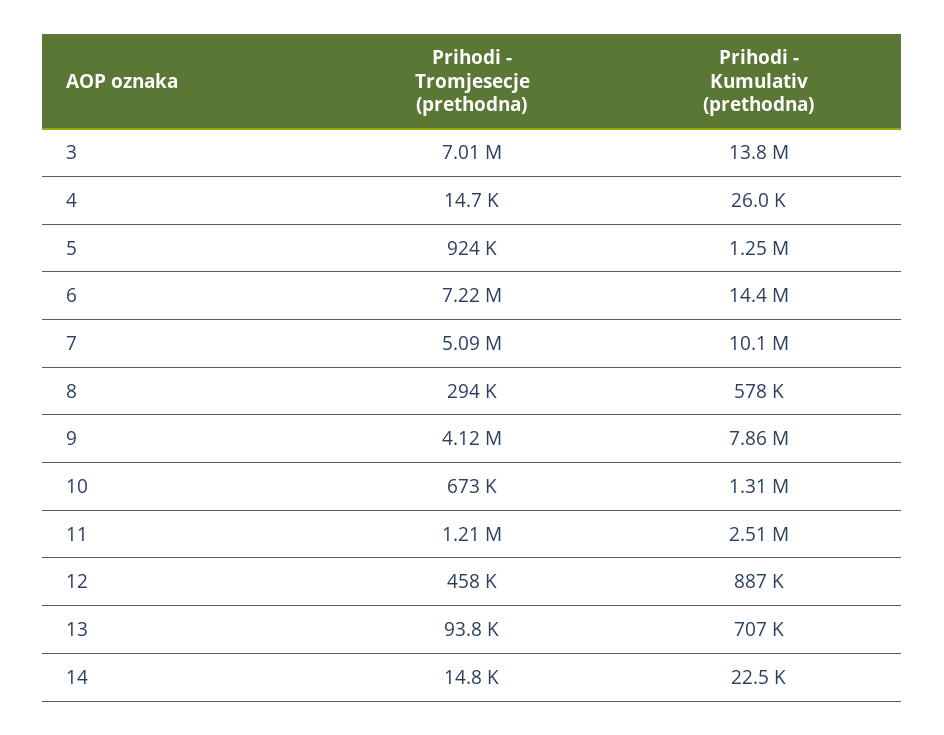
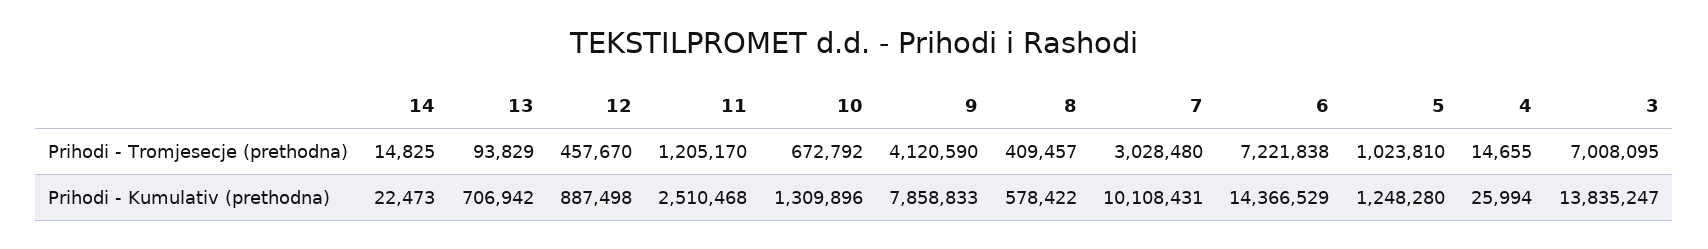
Prihodi - Tromjesecje (prethodna), 5: 924000 -> 1023810
Prihodi - Tromjesecje (prethodna), 7: 5090000 -> 3028480
Prihodi - Tromjesecje (prethodna), 8: 294000 -> 409457

